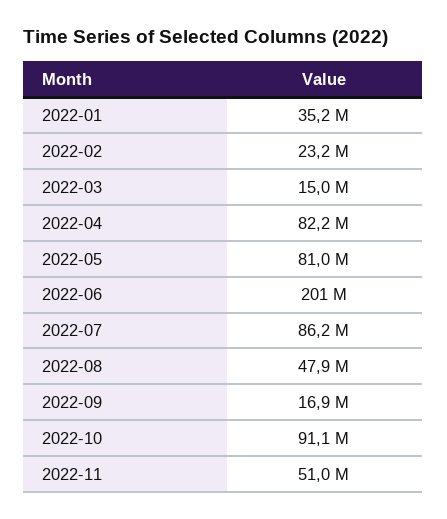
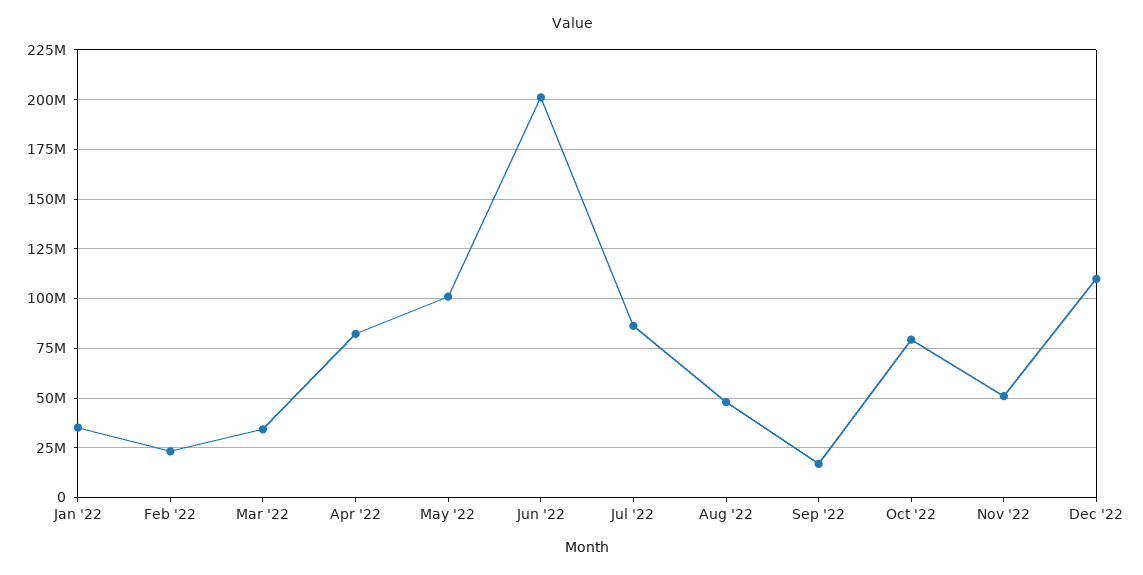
2022-03: 15000000 -> 35000000
2022-05: 81000000 -> 100000000
2022-10: 91100000 -> 80000000
Dec '22: none -> 110000000

